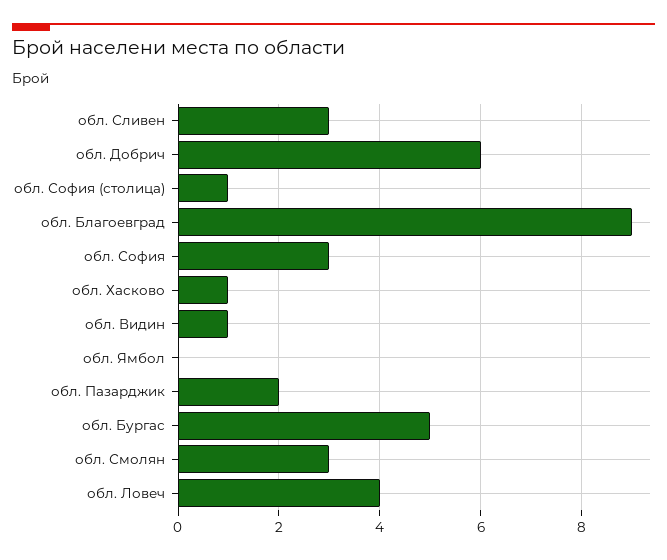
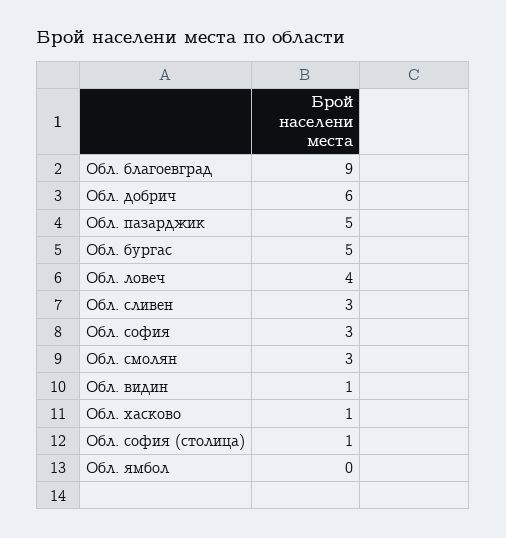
обл. Пазарджик: 2 -> 5

